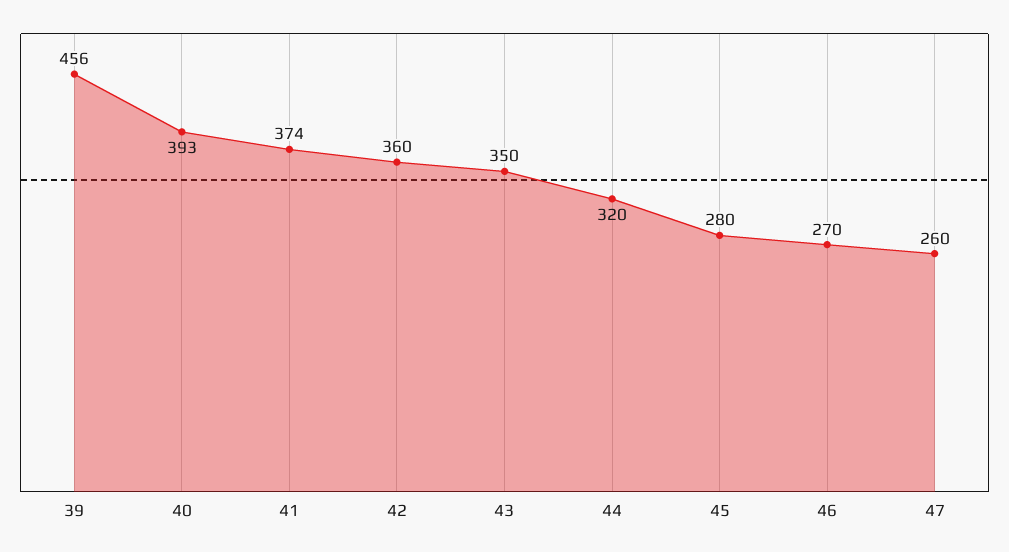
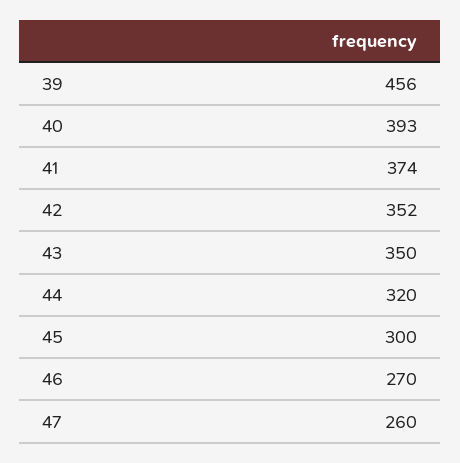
42: 360 -> 352
45: 280 -> 300

